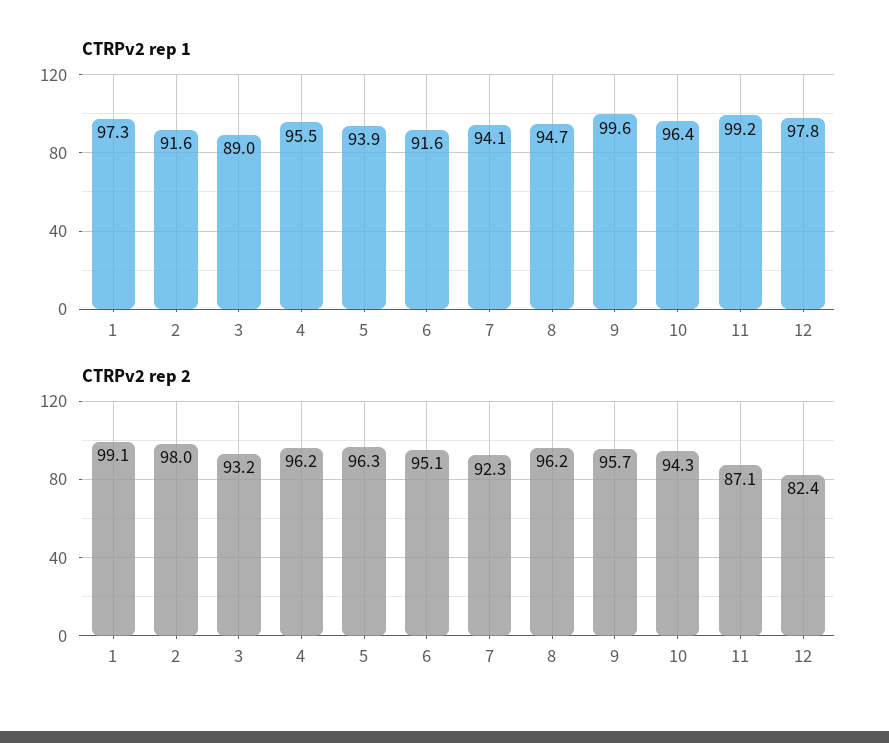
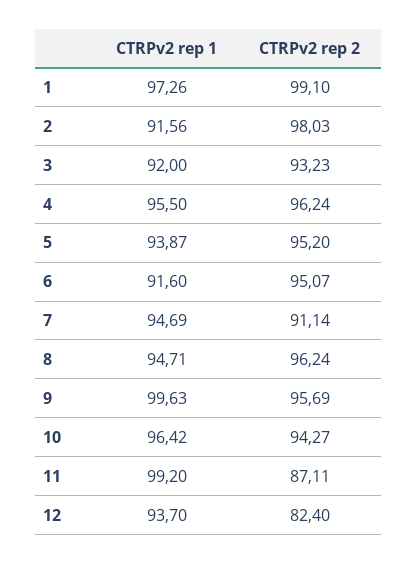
CTRPv2 rep 1, 3: 89 -> 92
CTRPv2 rep 1, 7: 94.1 -> 94.69
CTRPv2 rep 1, 12: 97.8 -> 93.7
CTRPv2 rep 2, 5: 96.3 -> 95.2
CTRPv2 rep 2, 7: 92.3 -> 91.14

